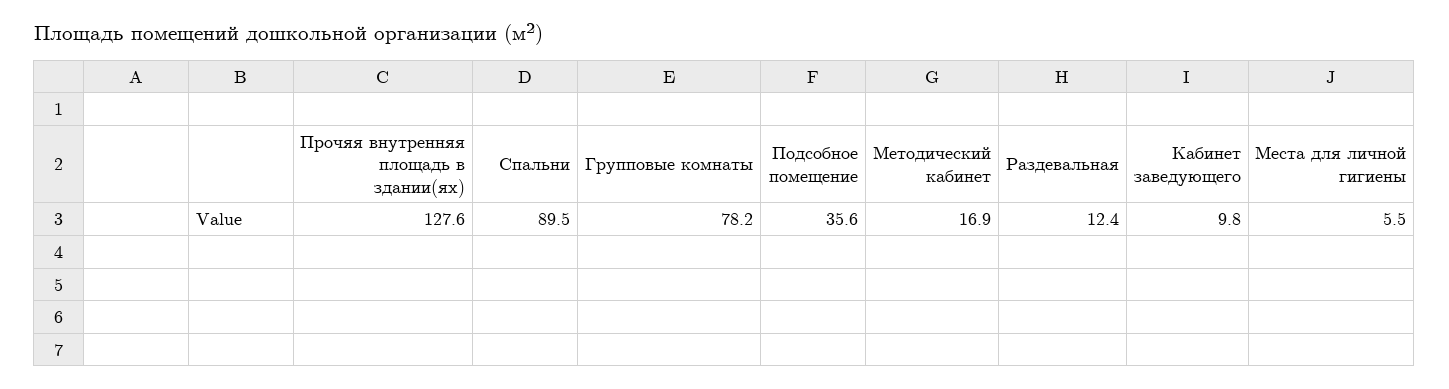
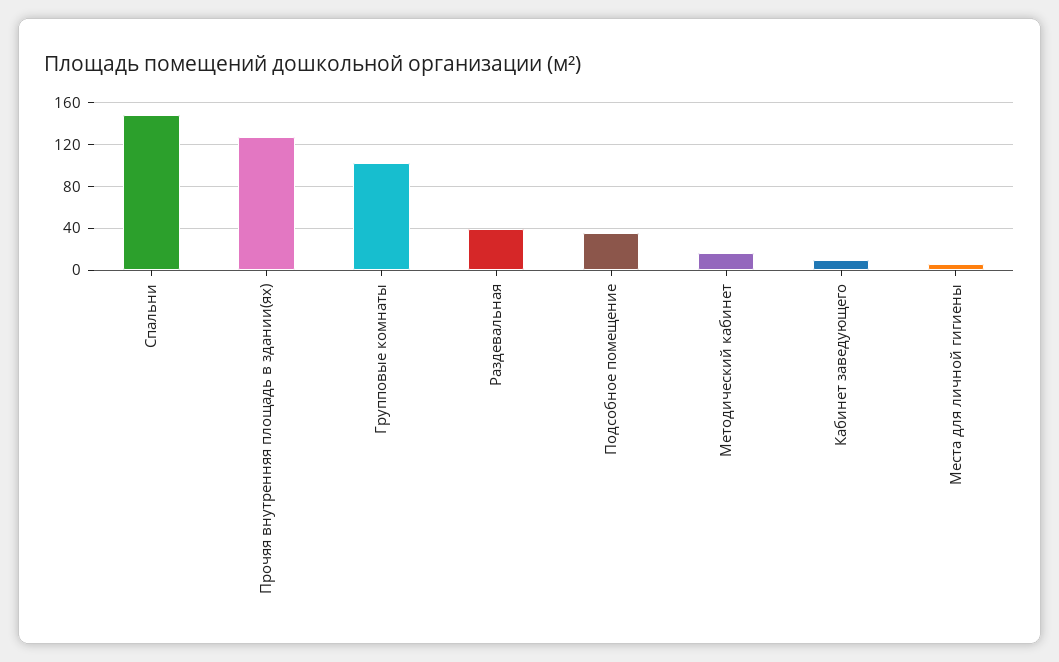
Спальни: 89.5 -> 150
Групповые комнаты: 78.2 -> 100
Раздевальная: 12.4 -> 40

